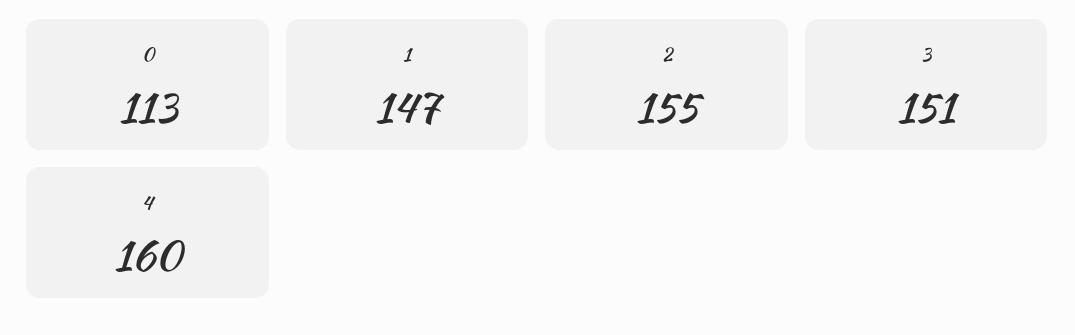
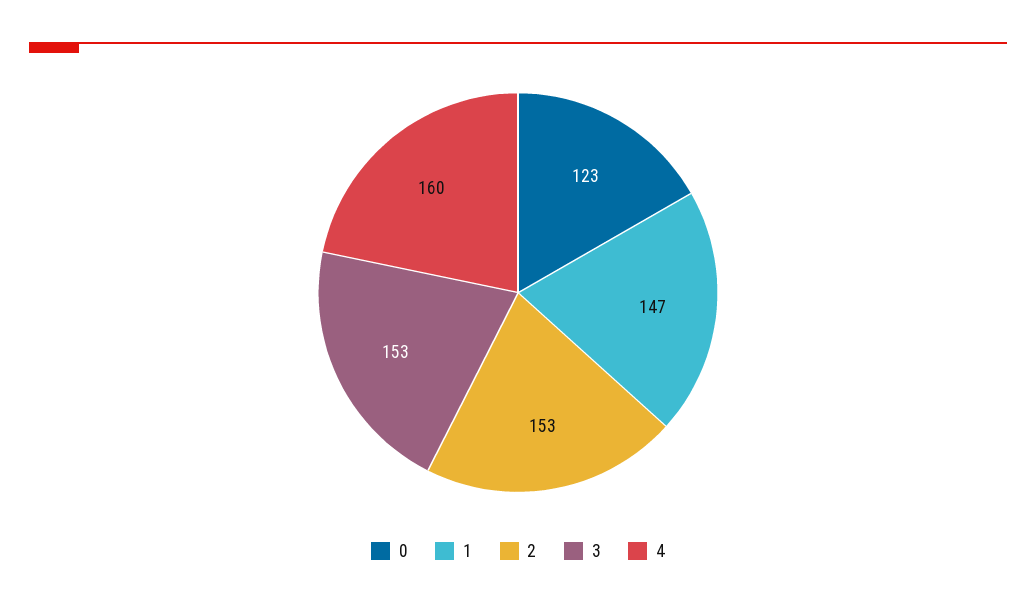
0: 113 -> 123
2: 155 -> 153
3: 151 -> 153

